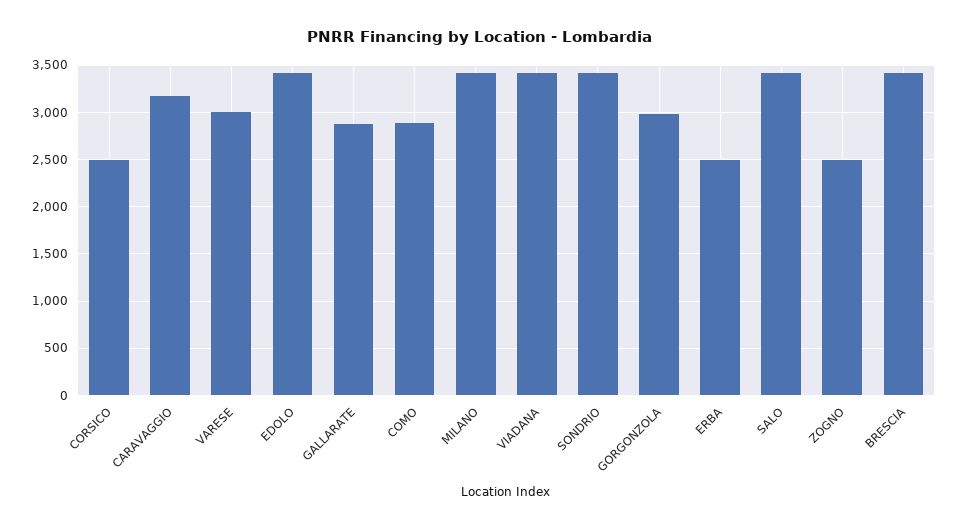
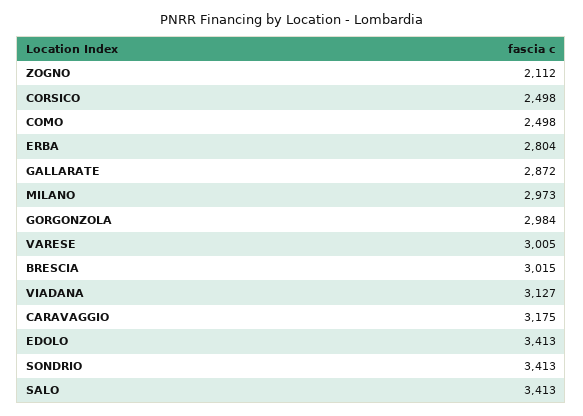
COMO: 2900 -> 2498
MILANO: 3400 -> 2973
VIADANA: 3400 -> 3127
ERBA: 2500 -> 2804
ZOGNO: 2500 -> 2112
BRESCIA: 3400 -> 3015

